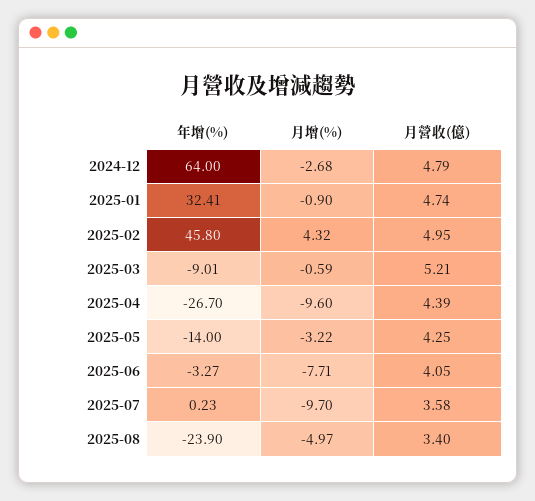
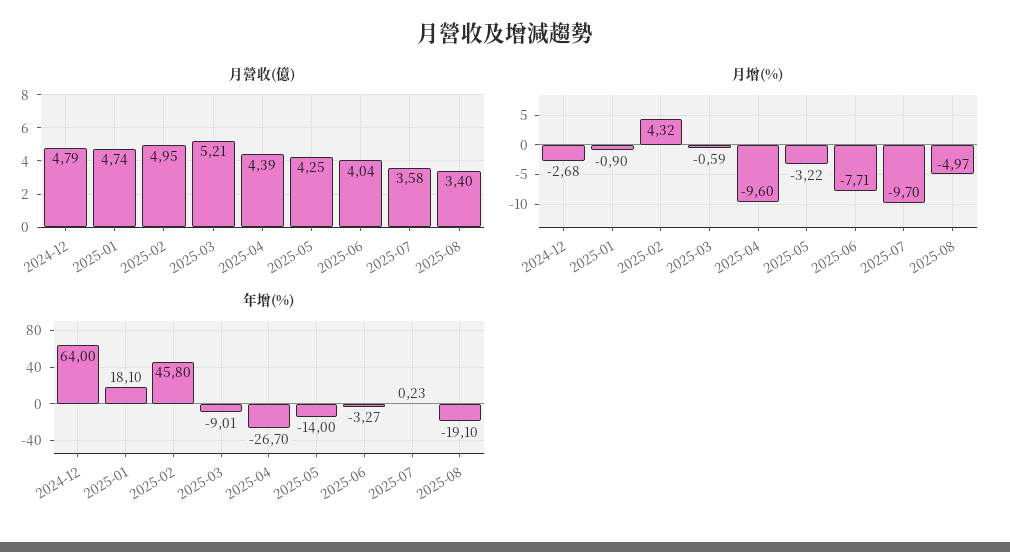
年增(%), 2025-01: 32.41 -> 18.1
月營收(億), 2025-06: 4.05 -> 4.04
年增(%), 2025-08: -23.9 -> -19.1

